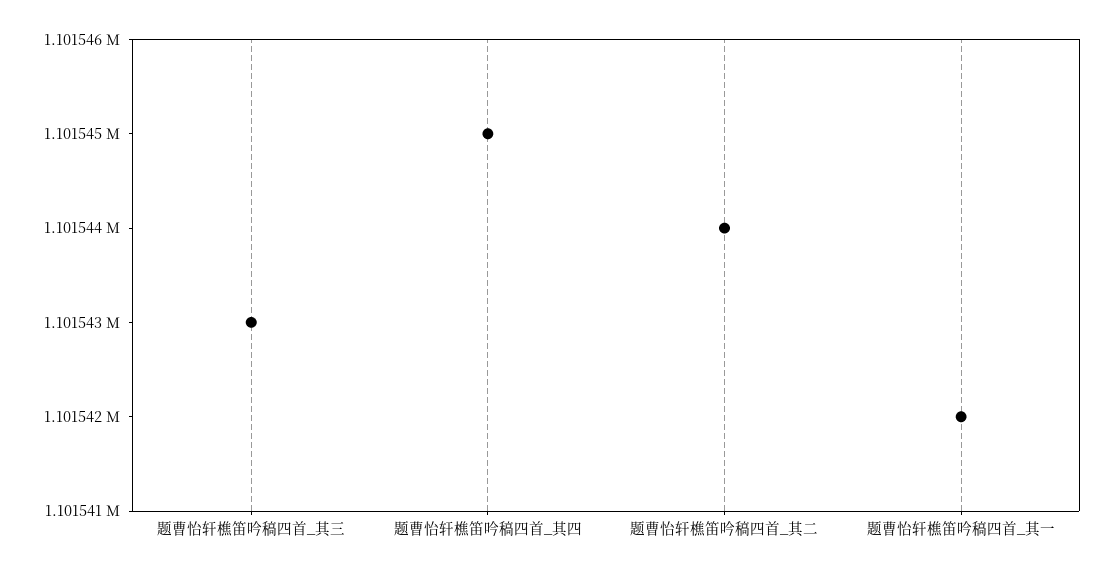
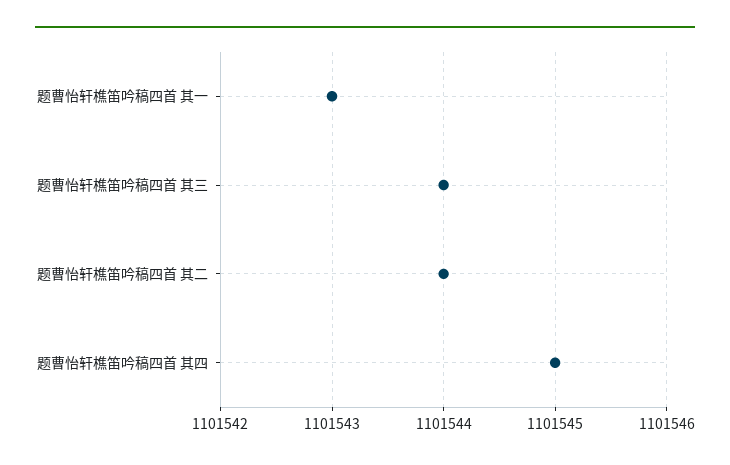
题曹怡轩樵笛吟稿四首_其三: 1101543 -> 1101544
题曹怡轩樵笛吟稿四首_其一: 1101542 -> 1101543

